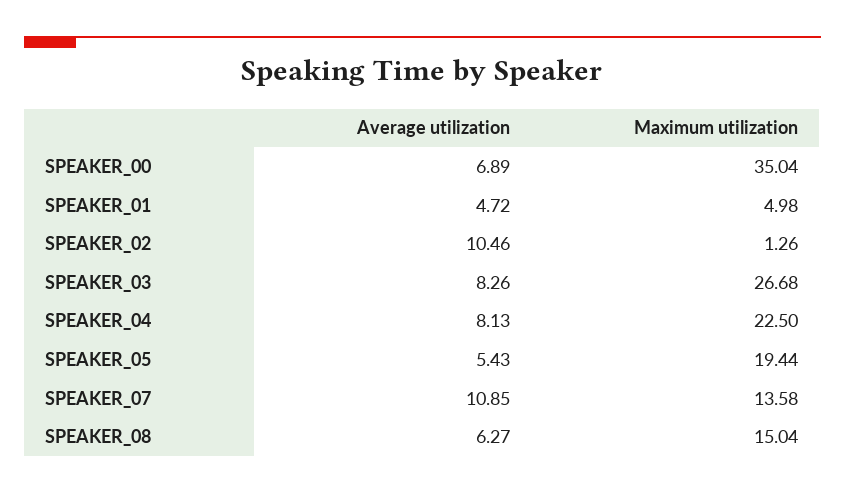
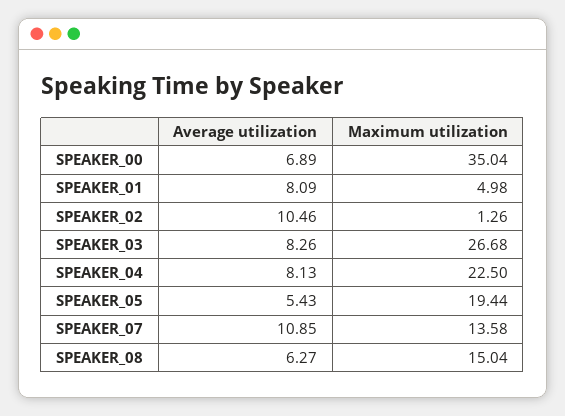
Average utilization, SPEAKER_01: 4.72 -> 8.09

